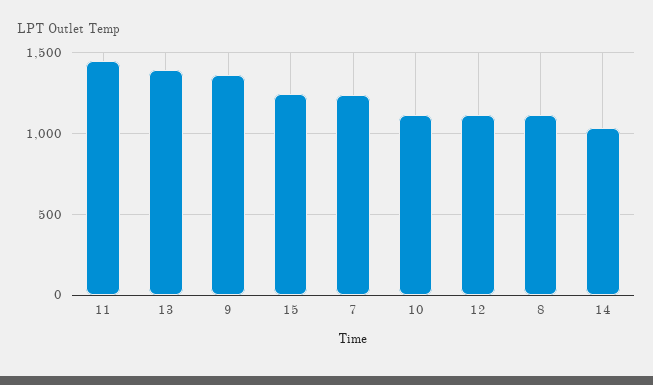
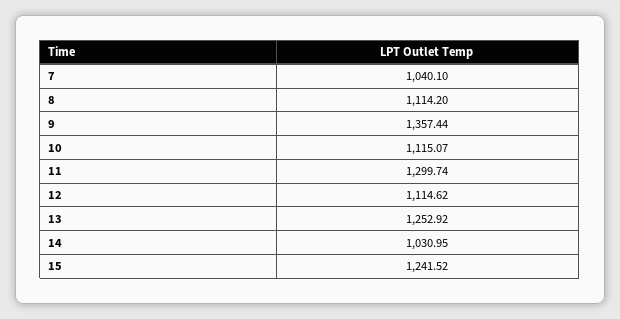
11: 1450 -> 1299.74
13: 1400 -> 1252.92
7: 1250 -> 1040.1

